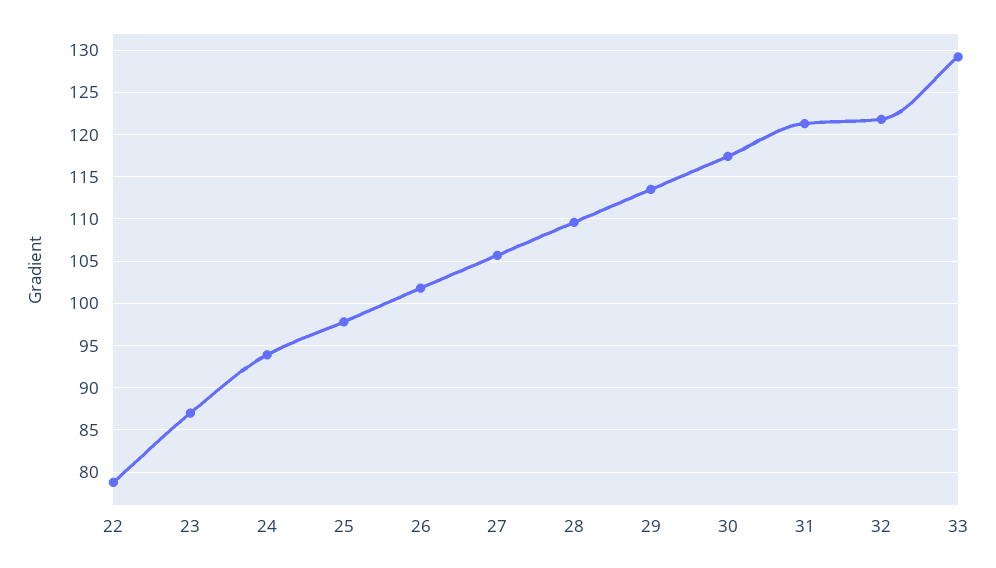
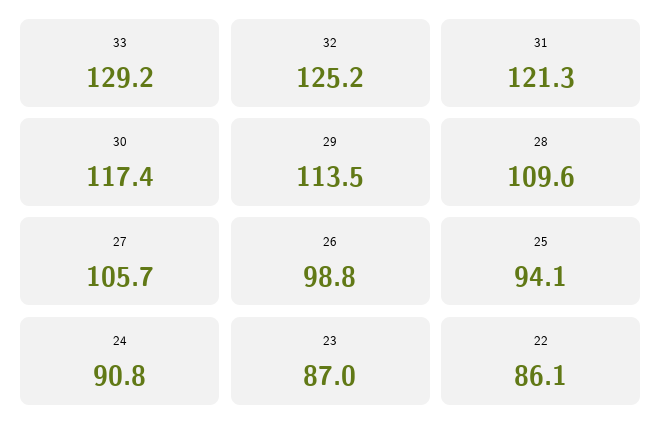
22: 79 -> 86.1
24: 94 -> 90.8
25: 98 -> 94.1
26: 102 -> 98.8
32: 122 -> 125.2

